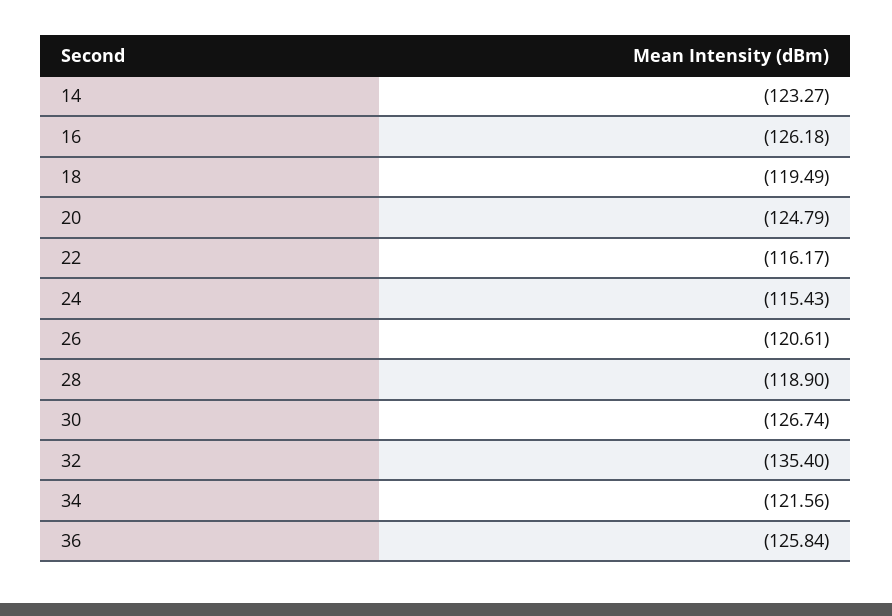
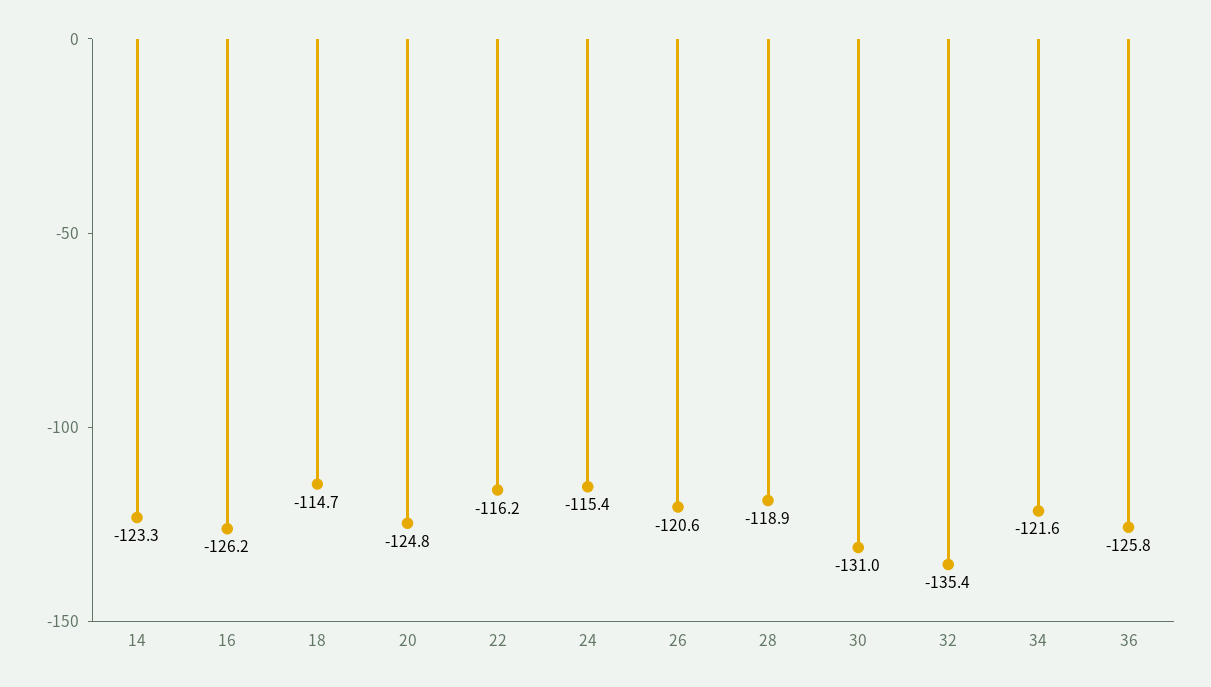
18: -119.49 -> -114.7
30: -126.74 -> -131

